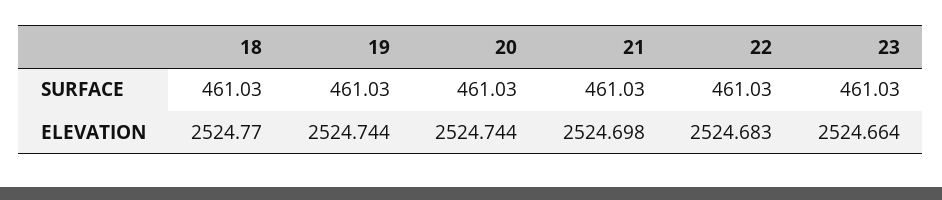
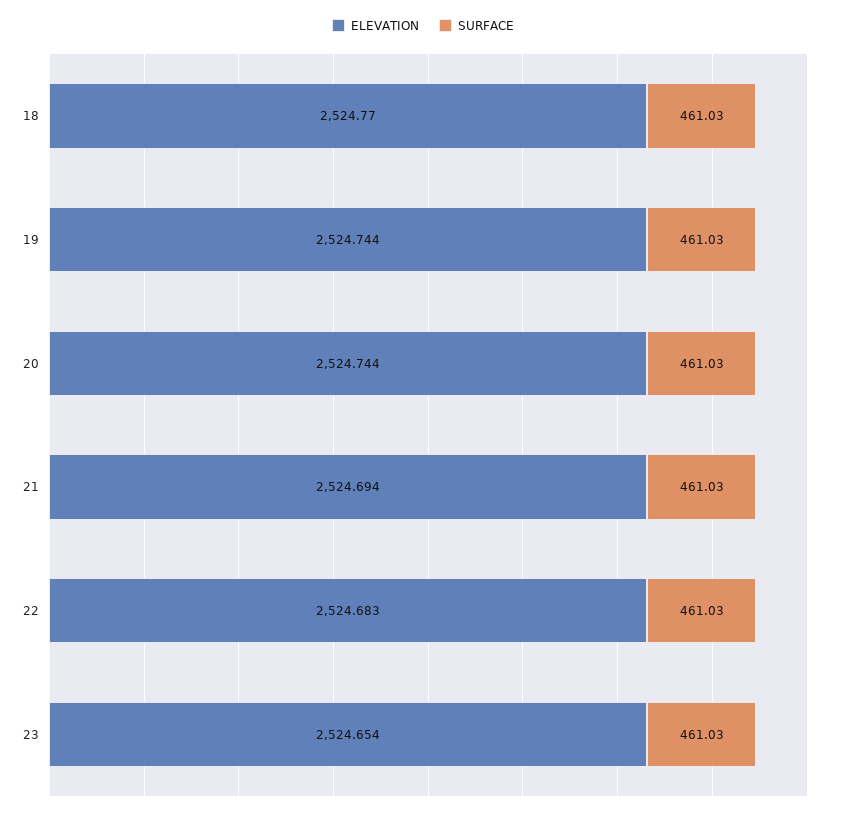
ELEVATION, 21: 2524.698 -> 2524.694
ELEVATION, 23: 2524.664 -> 2524.654

